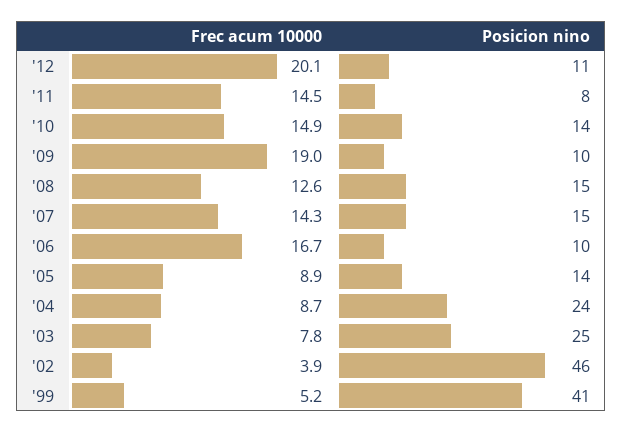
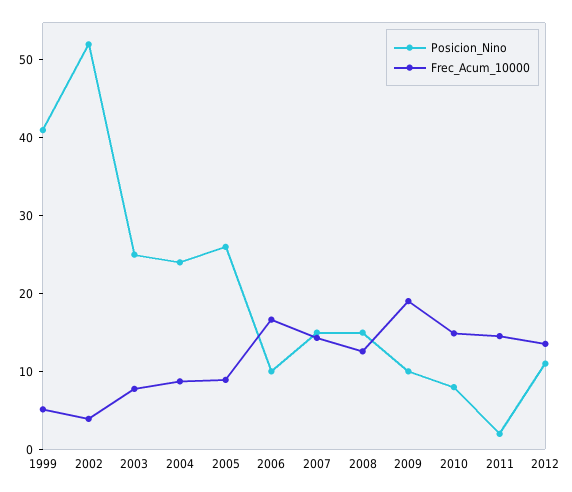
Frec acum 10000, '12: 20.1 -> 14
Posicion nino, '11: 8 -> 2
Posicion nino, '10: 14 -> 8
Posicion nino, '05: 14 -> 26
Posicion nino, '02: 46 -> 52

